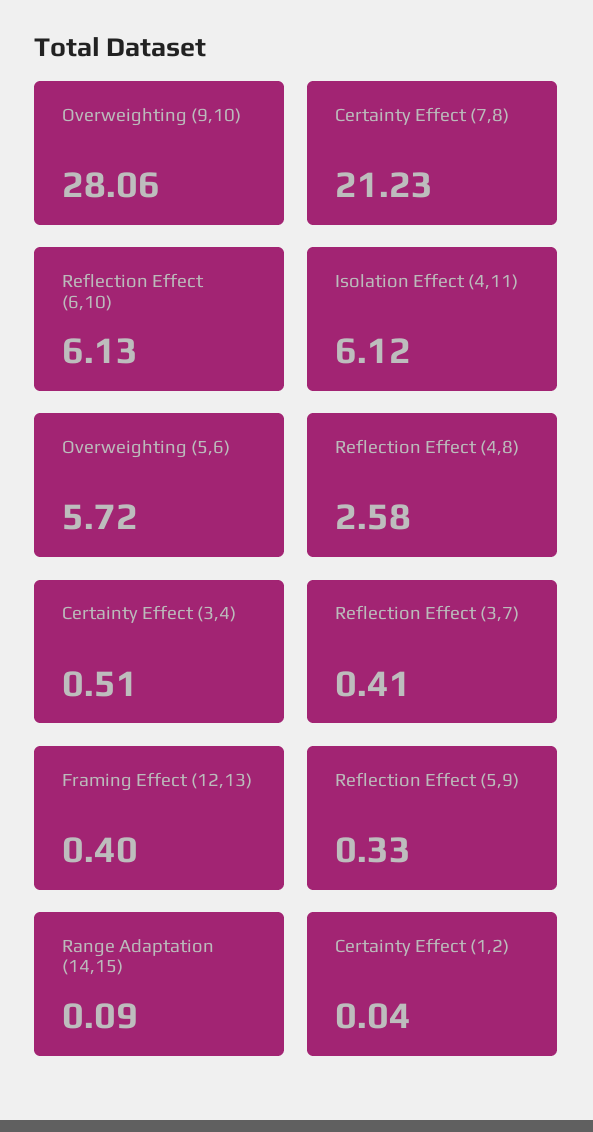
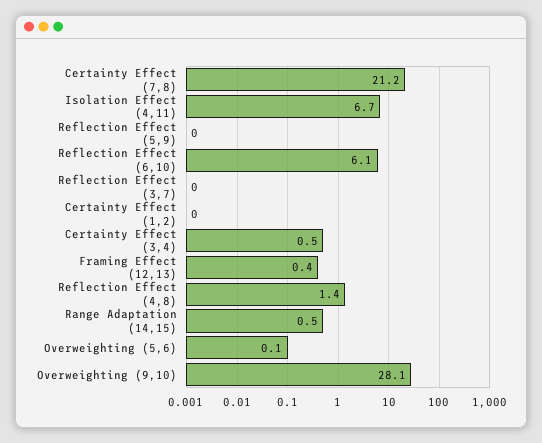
Isolation Effect (4,11): 6.12 -> 6.7
Overweighting (5,6): 5.72 -> 0.1
Reflection Effect (4,8): 2.58 -> 1.4
Reflection Effect (3,7): 0.41 -> 0
Reflection Effect (5,9): 0.33 -> 0
Range Adaptation (14,15): 0.09 -> 0.5

